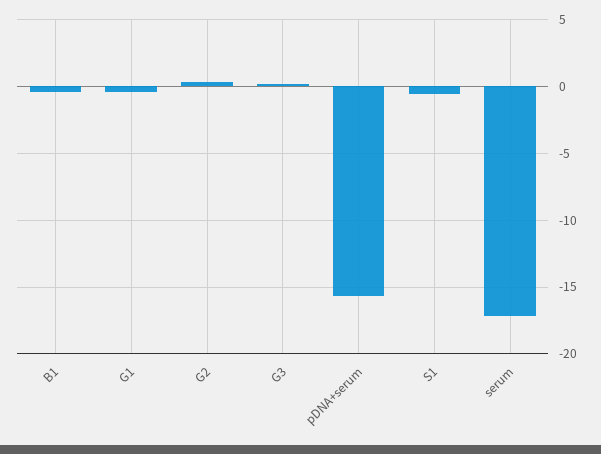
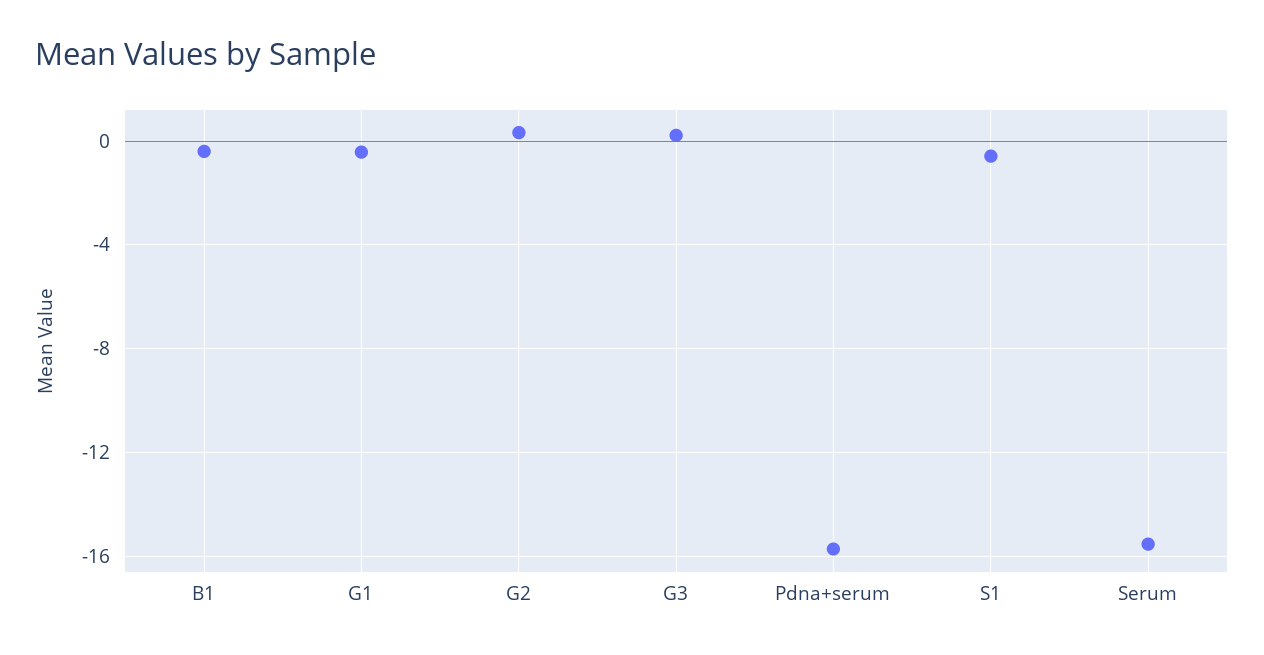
serum: -17 -> -15.5

